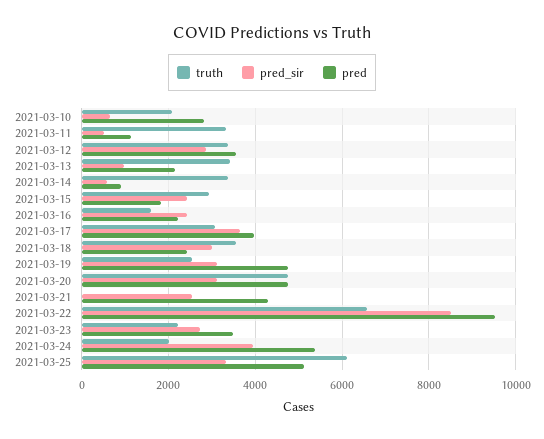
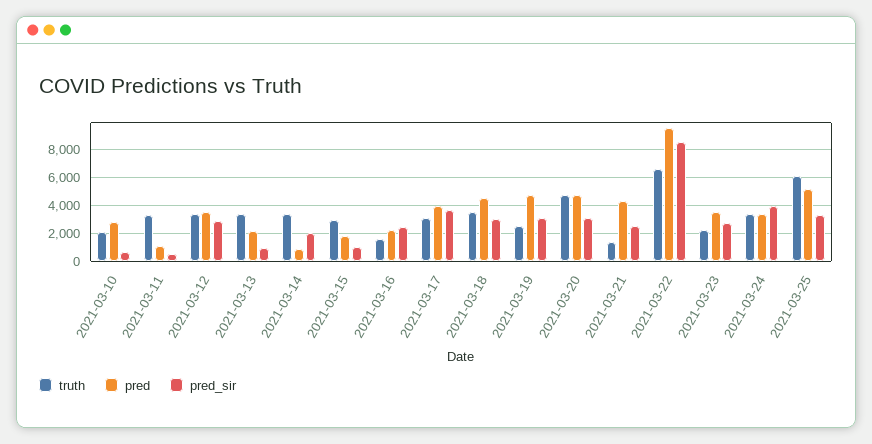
pred_sir, 2021-03-14: 600 -> 2000
pred_sir, 2021-03-15: 2400 -> 1000
pred, 2021-03-18: 2400 -> 4500
truth, 2021-03-21: 0 -> 1500
truth, 2021-03-24: 2000 -> 3500
pred, 2021-03-24: 5400 -> 3500

